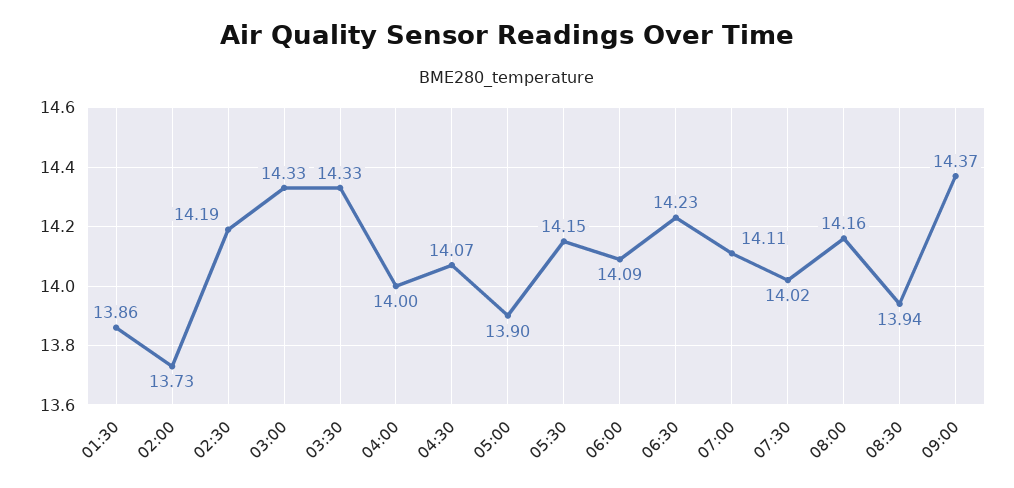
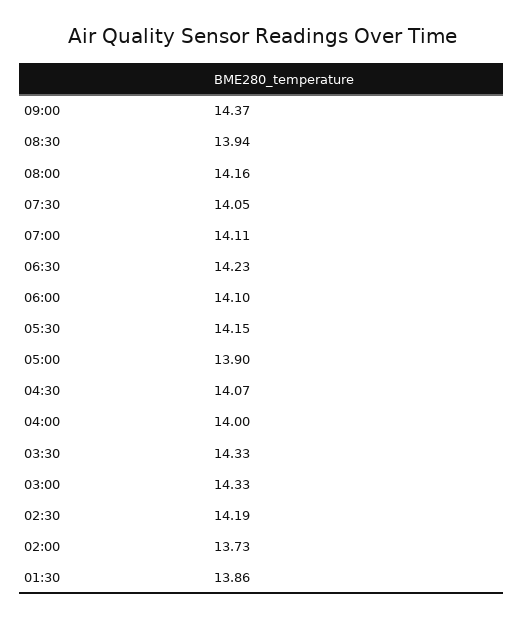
06:00: 14.09 -> 14.1
07:30: 14.02 -> 14.05

